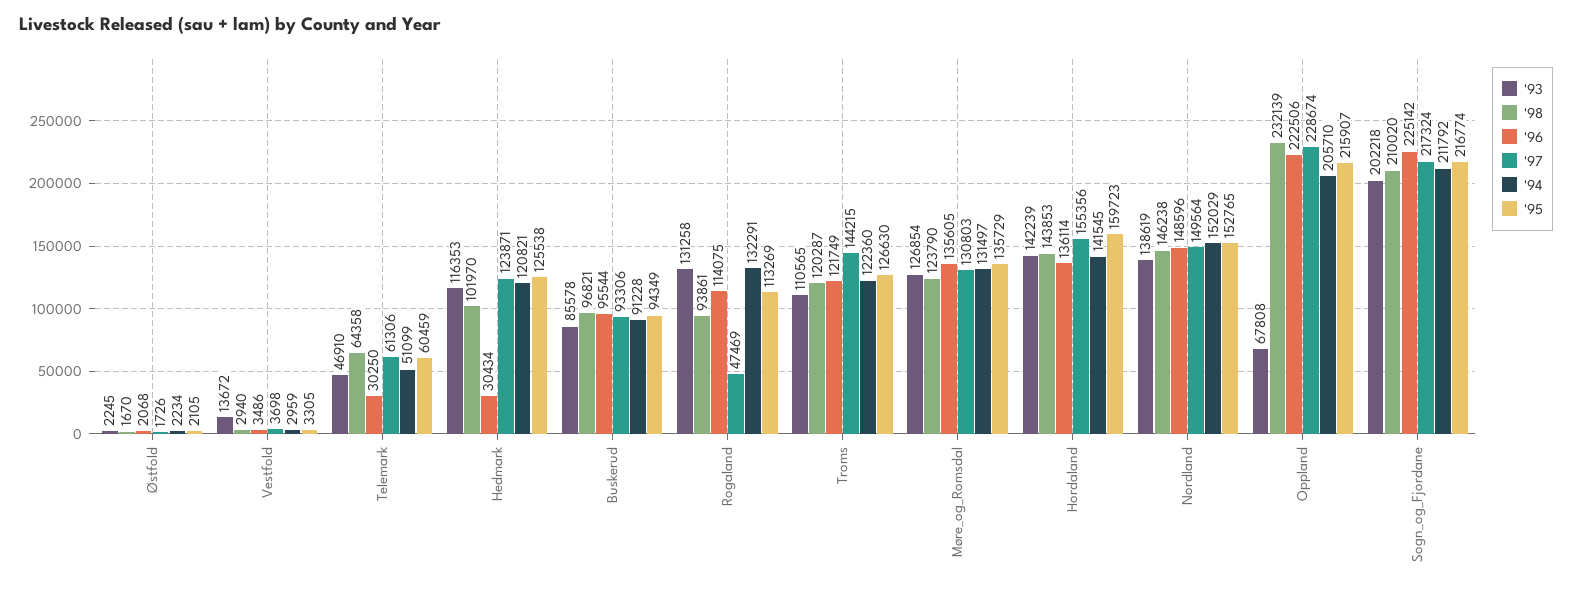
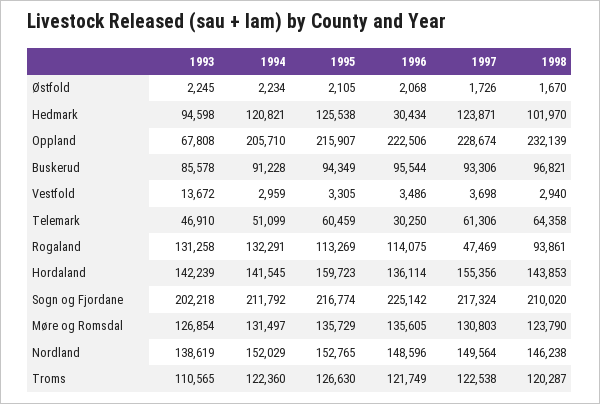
'93, Hedmark: 116353 -> 94598
'97, Troms: 144215 -> 122538

